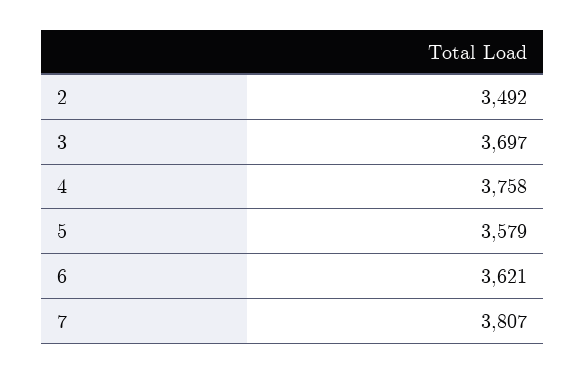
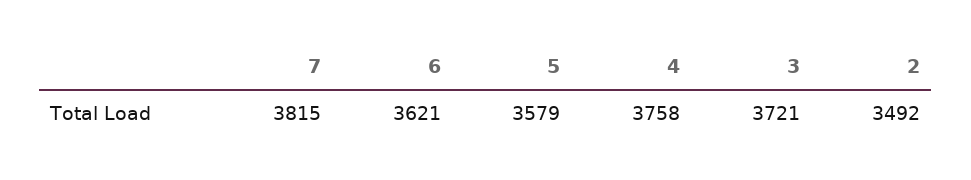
3: 3697 -> 3721
7: 3807 -> 3815

